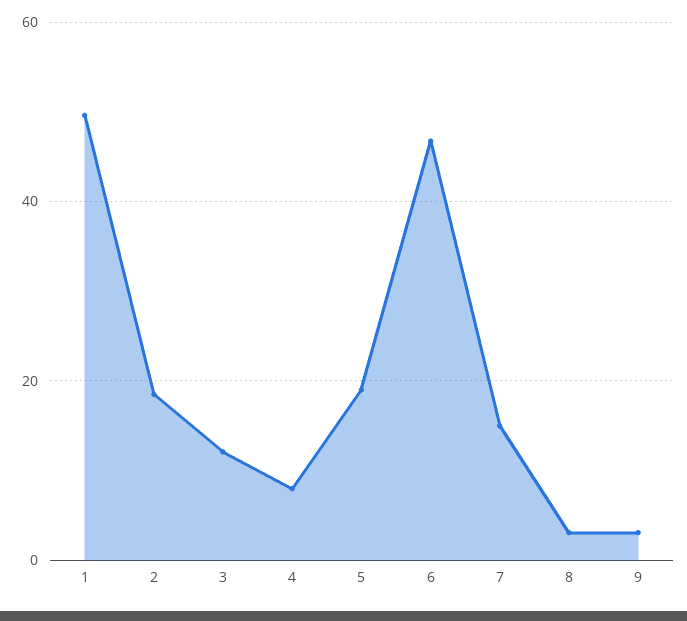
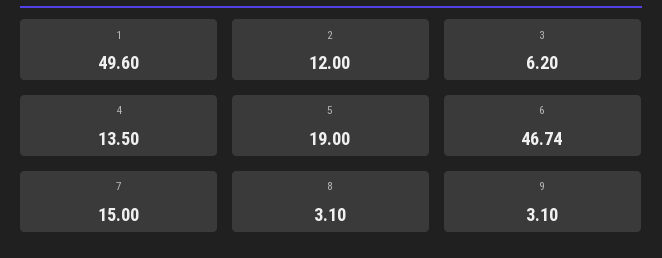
2: 18 -> 12
3: 12 -> 6.2
4: 8 -> 13.5

